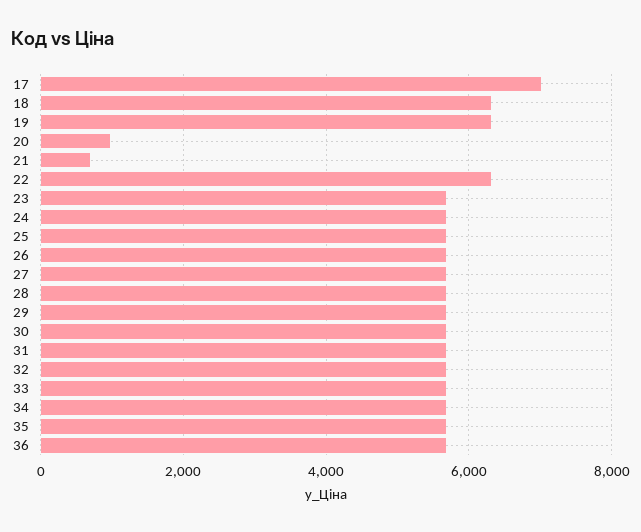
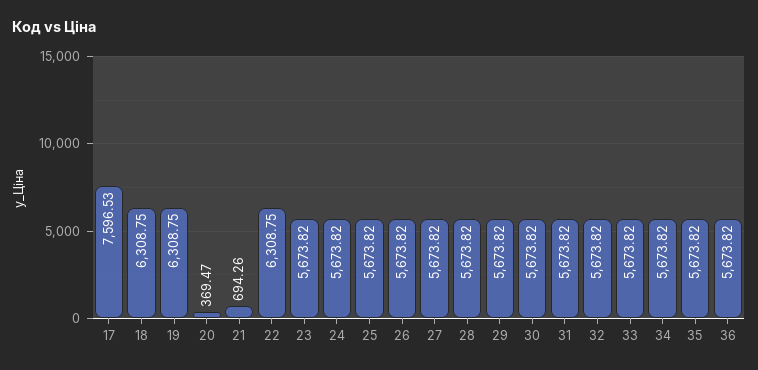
17: 7000 -> 7596.53
20: 1000 -> 369.47

